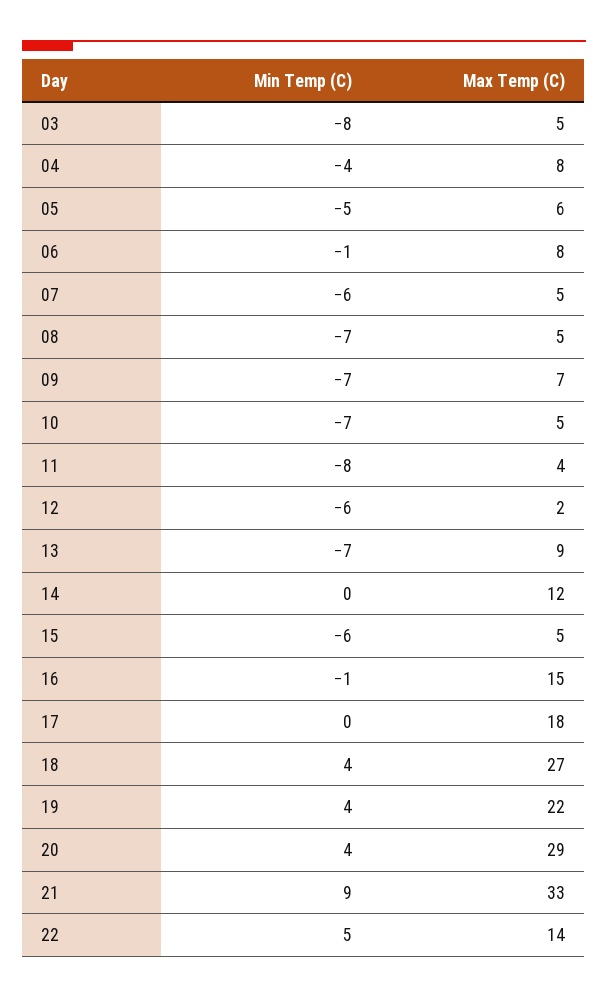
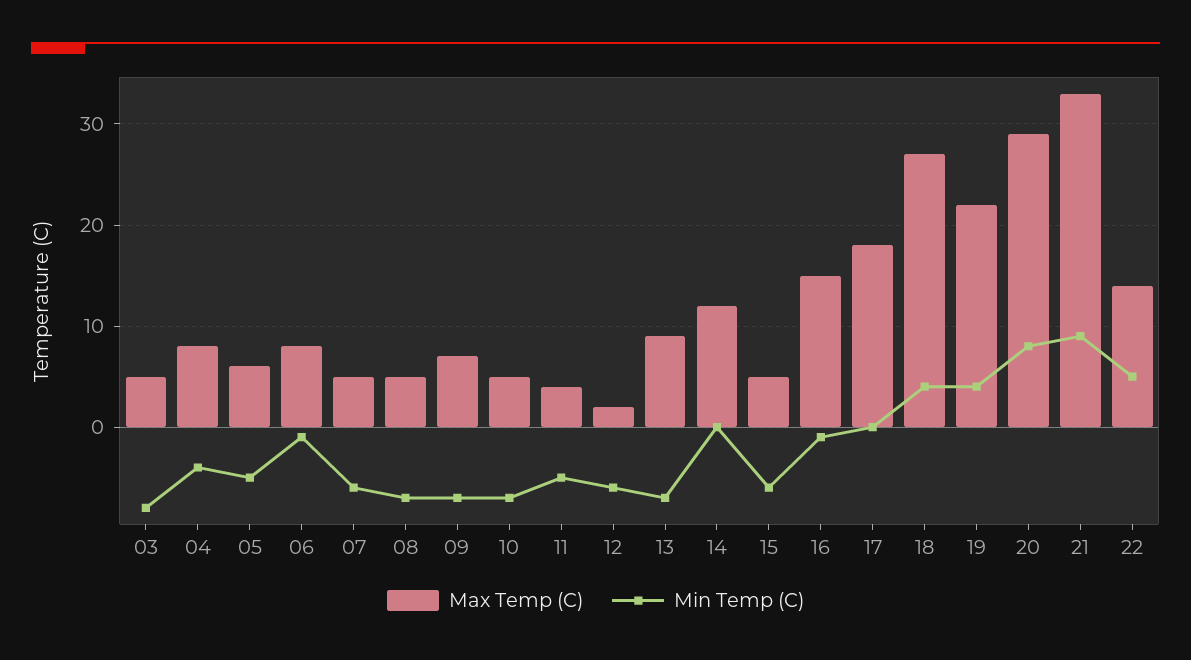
Min Temp (C), 11: -8 -> -5
Min Temp (C), 20: 4 -> 8

